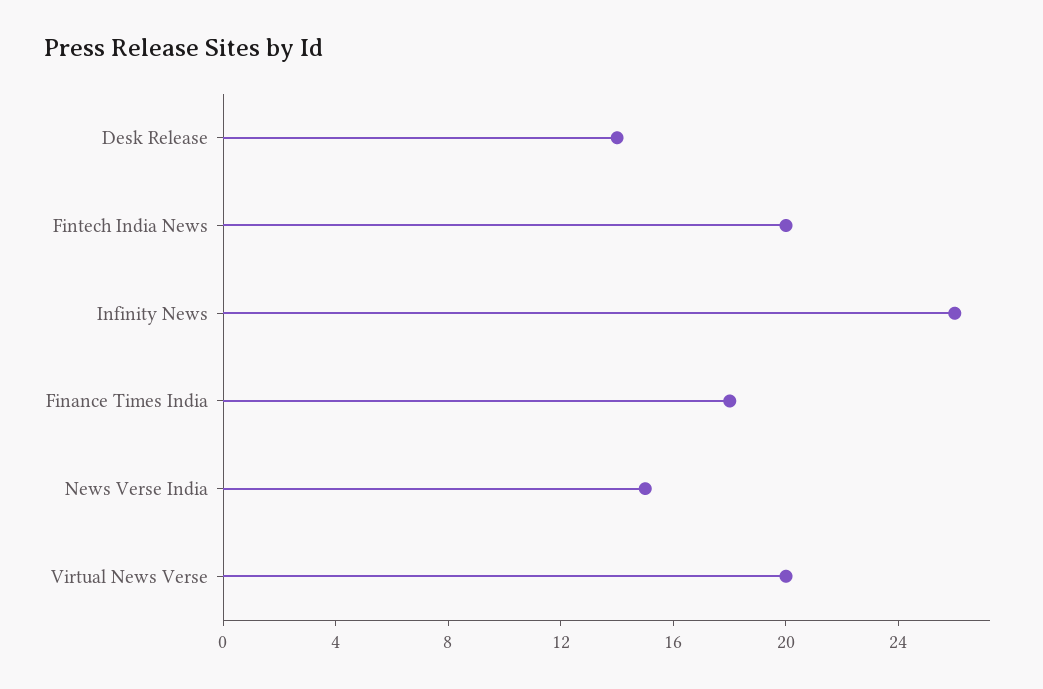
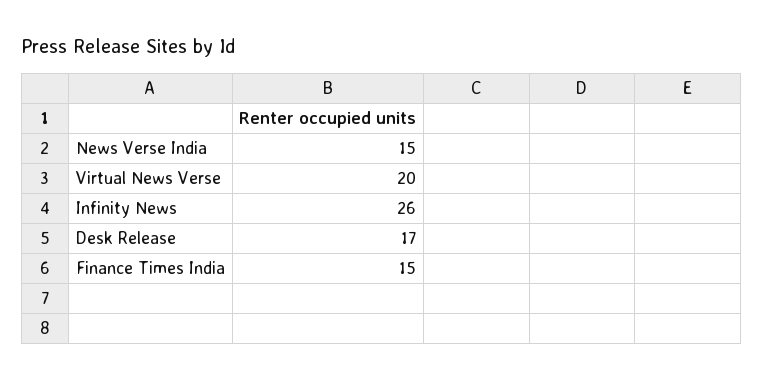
Desk Release: 14 -> 17
Fintech India News: 20 -> none
Finance Times India: 18 -> 15

